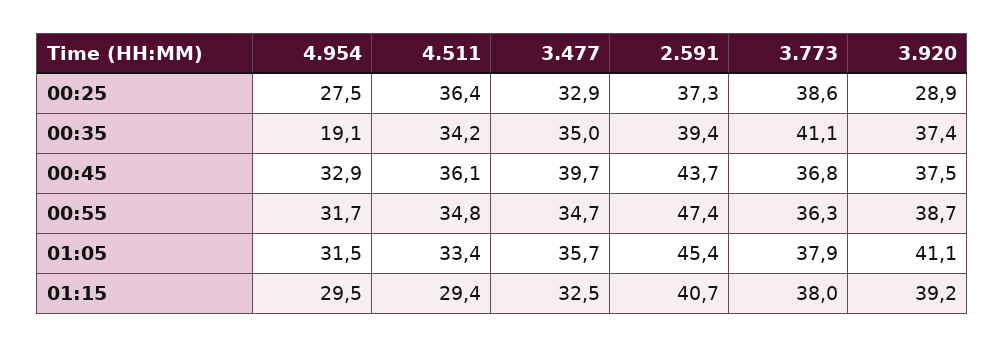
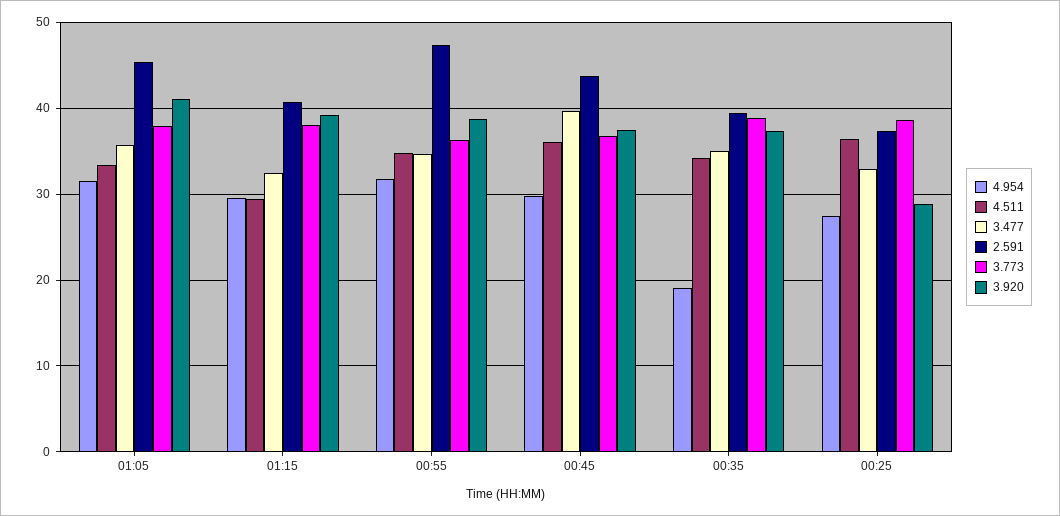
3.773, 00:35: 41.1 -> 39
4.954, 00:45: 32.9 -> 30

